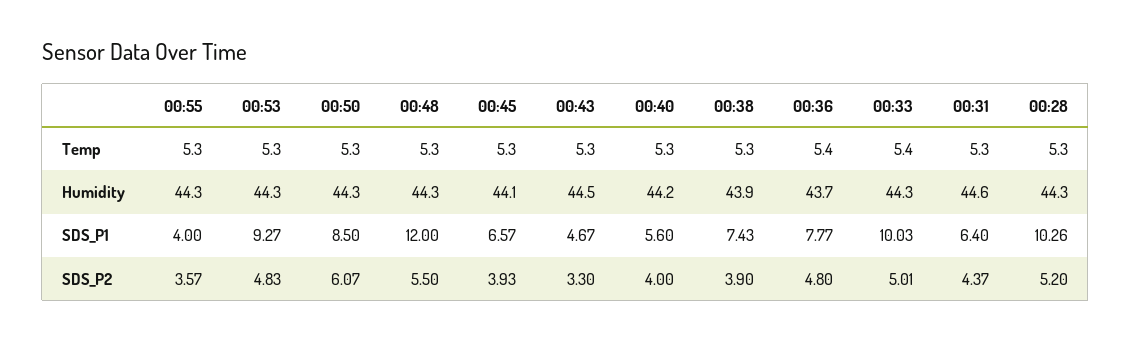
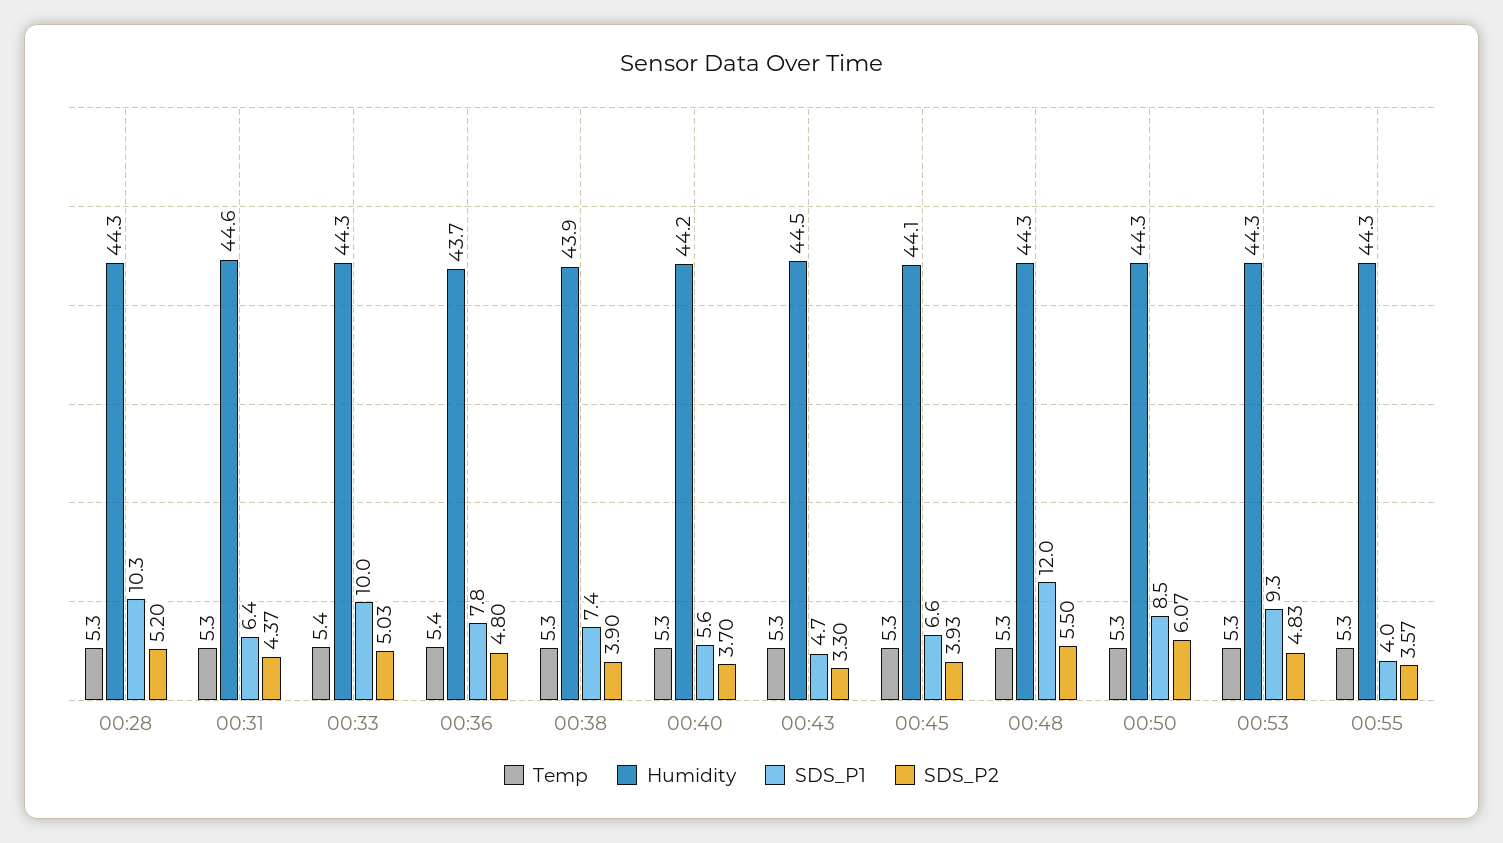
SDS_P2, 00:40: 4 -> 3.7
SDS_P2, 00:33: 5.01 -> 5.03

